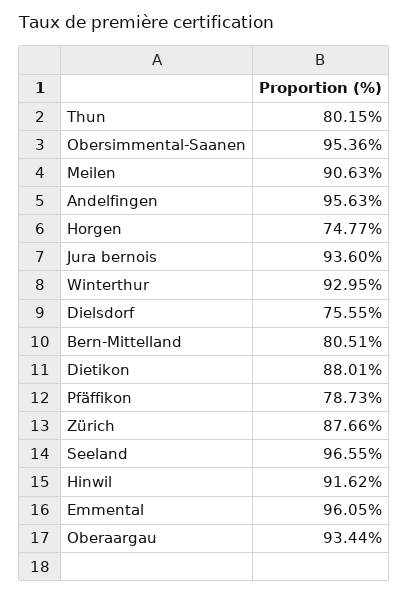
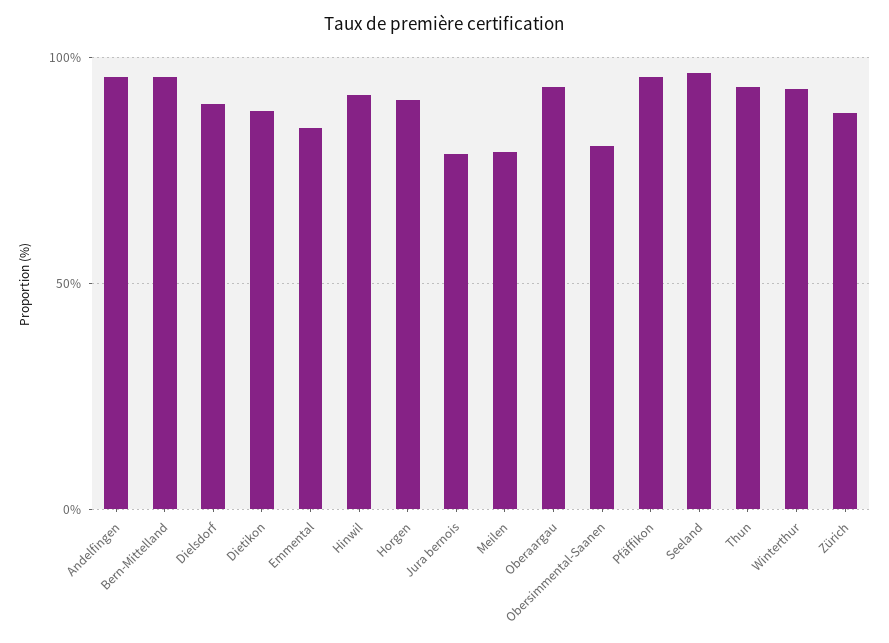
Thun: 80.15 -> 95
Obersimmental-Saanen: 95.36 -> 80
Meilen: 90.63 -> 80
Horgen: 74.77 -> 90
Jura bernois: 93.6 -> 80
Dielsdorf: 75.55 -> 90
Bern-Mittelland: 80.51 -> 95
Pfäffikon: 78.73 -> 95
Emmental: 96.05 -> 85

